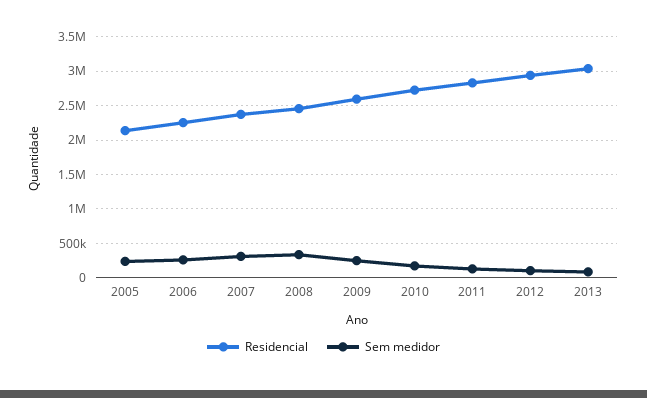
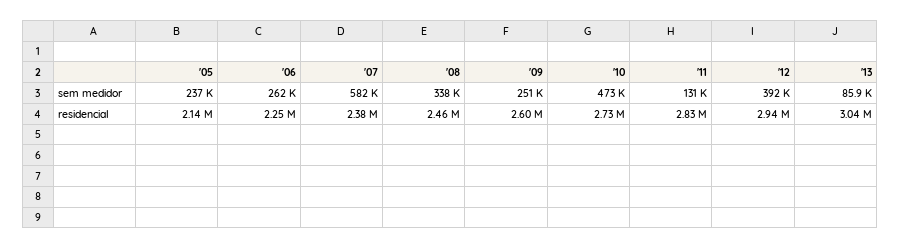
Sem medidor, 2007: 300000 -> 582000
Sem medidor, 2010: 200000 -> 473000
Sem medidor, 2012: 100000 -> 392000

